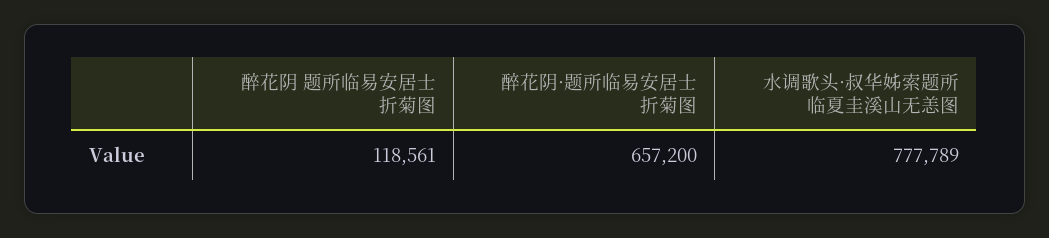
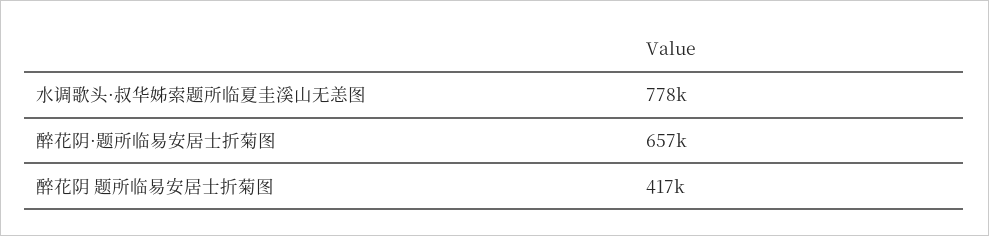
醉花阴 题所临易安居士折菊图: 118561 -> 417000

